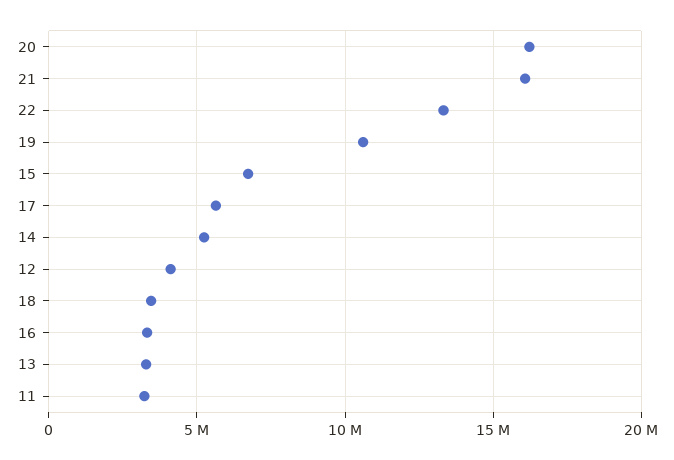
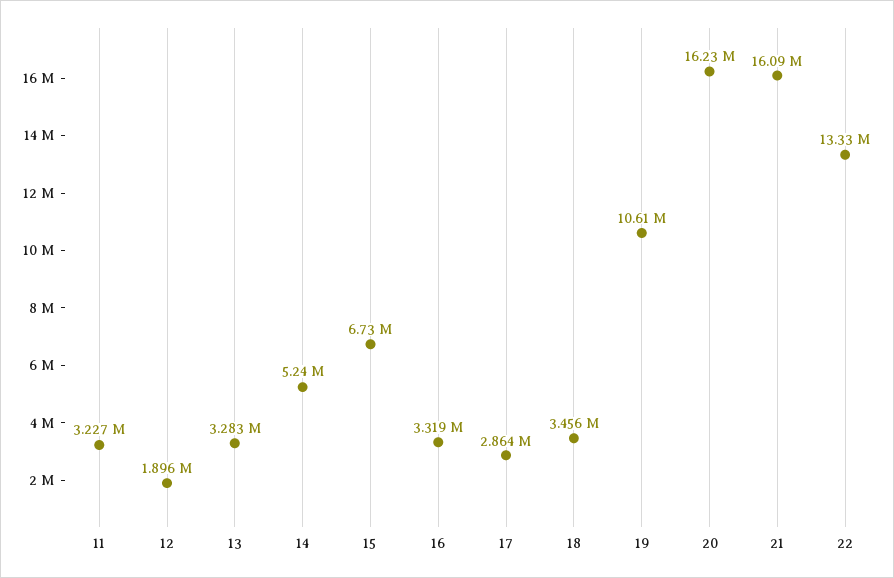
17: 5500000 -> 2864000
12: 4000000 -> 1896000

